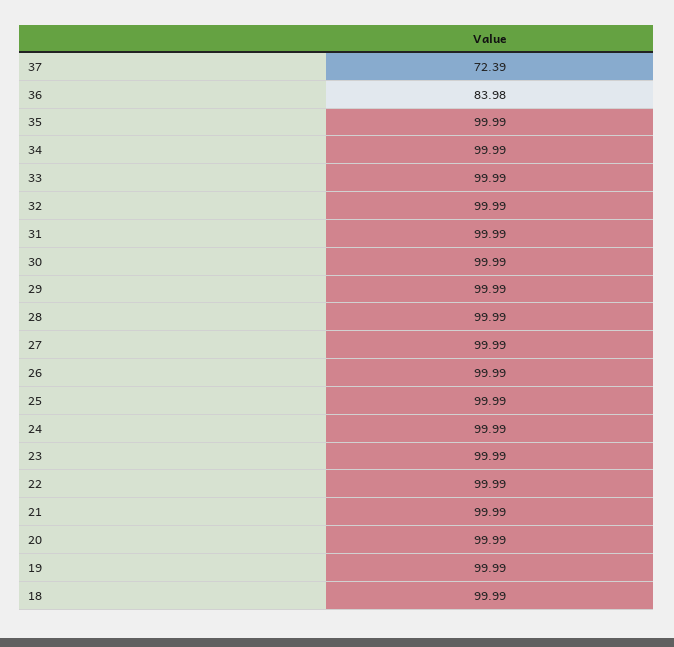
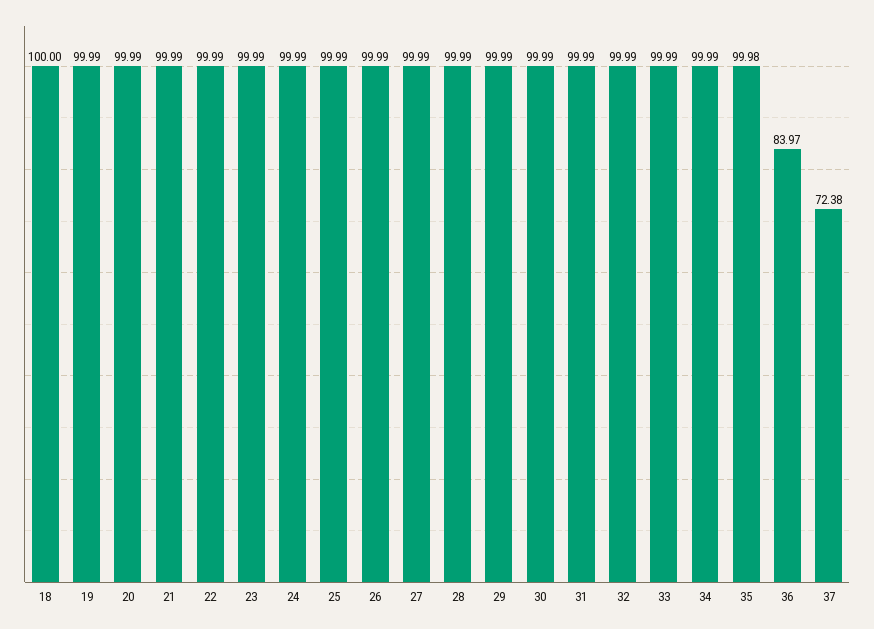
37: 72.39 -> 72.38
36: 83.98 -> 83.97
35: 99.99 -> 99.98
18: 99.99 -> 100

